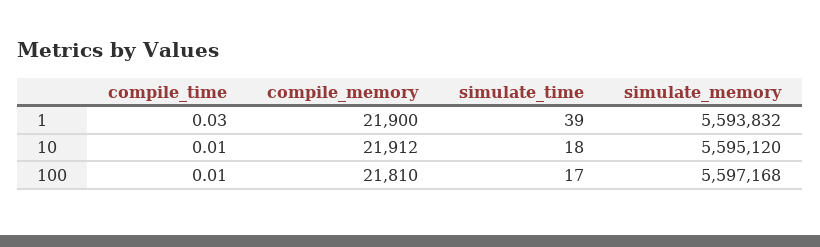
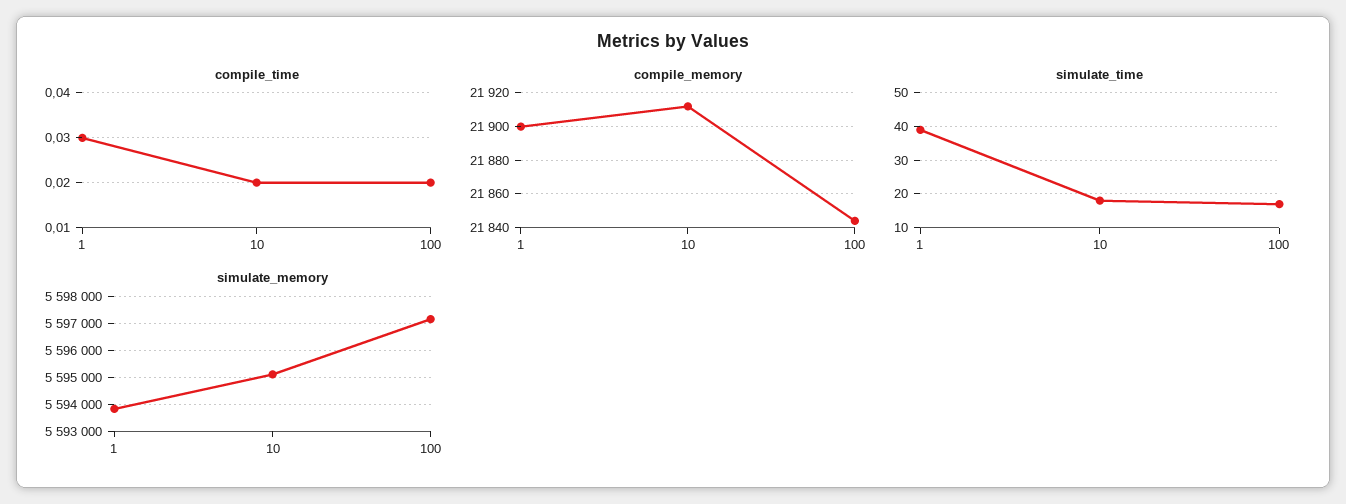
compile_time, 10: 0.01 -> 0.02
compile_time, 100: 0.01 -> 0.02
compile_memory, 100: 21810 -> 21845

